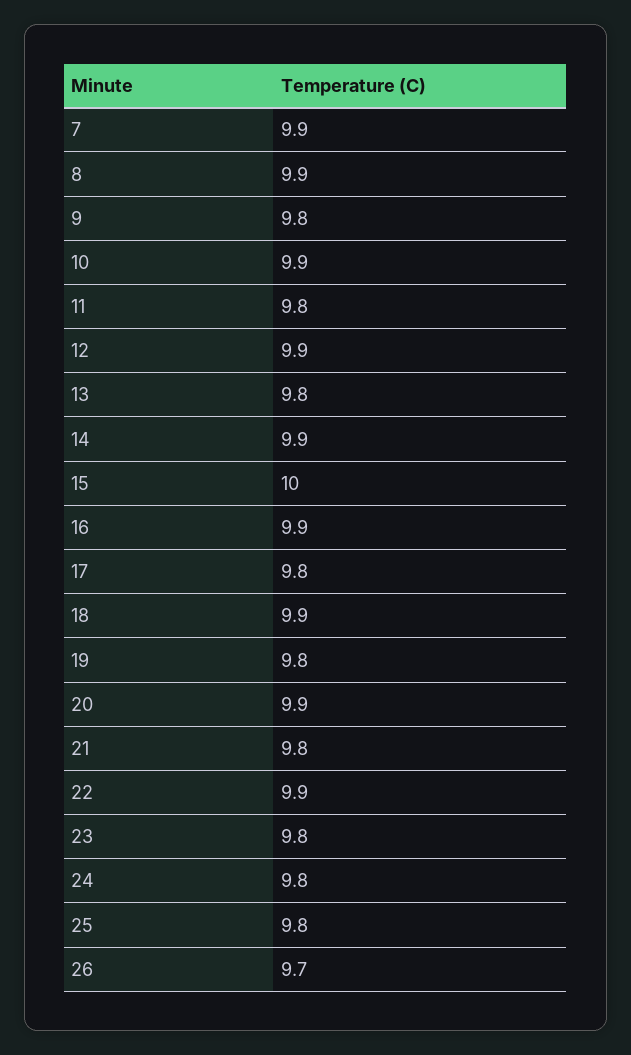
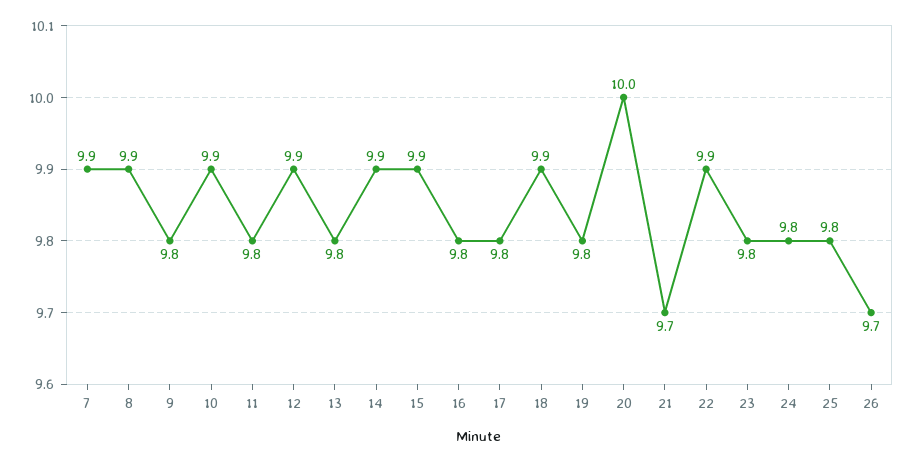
15: 10 -> 9.9
16: 9.9 -> 9.8
20: 9.9 -> 10
21: 9.8 -> 9.7

